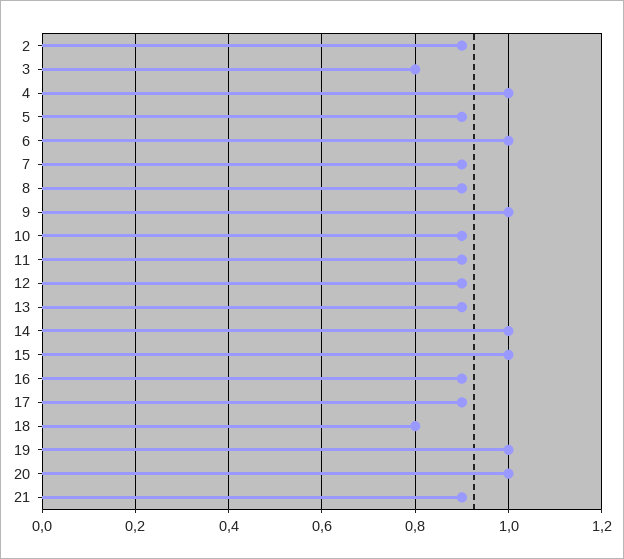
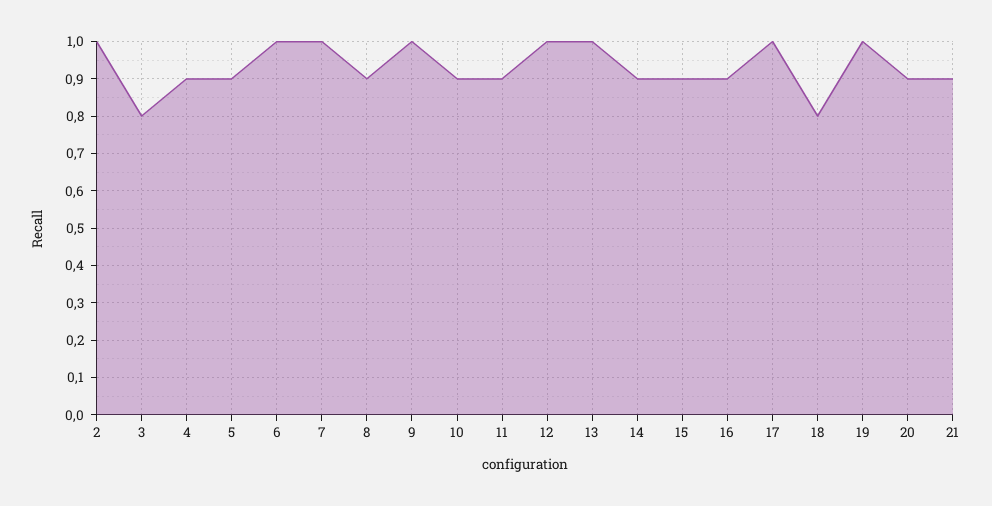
2: 0.9 -> 1
4: 1 -> 0.9
7: 0.9 -> 1
12: 0.9 -> 1
13: 0.9 -> 1
14: 1 -> 0.9
15: 1 -> 0.9
17: 0.9 -> 1
20: 1 -> 0.9

